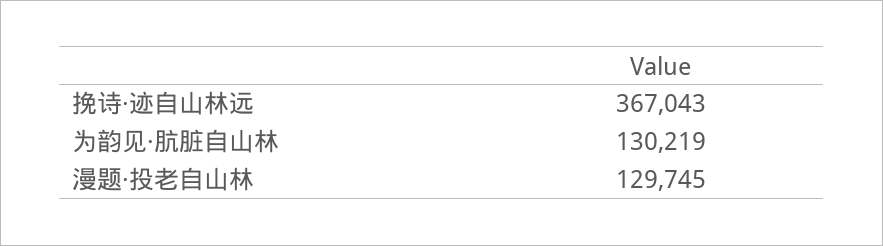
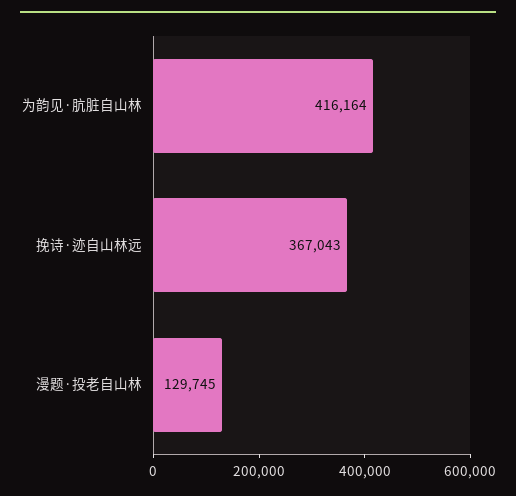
为韵见·肮脏自山林: 130219 -> 416164

